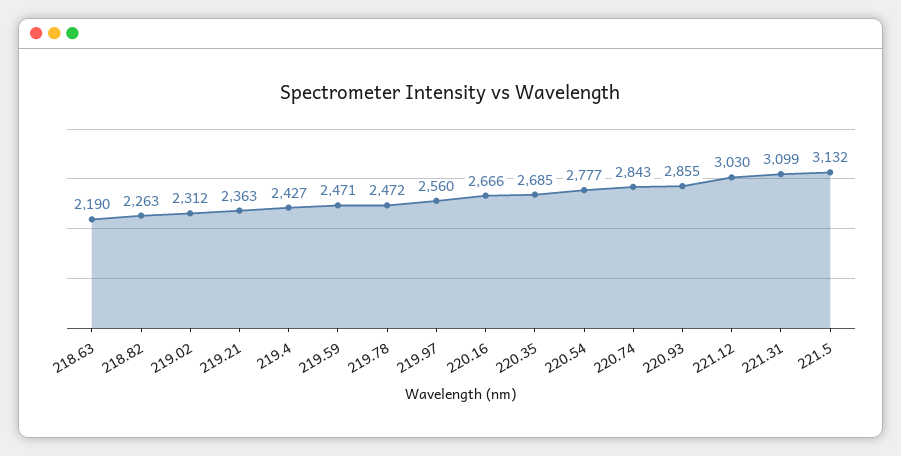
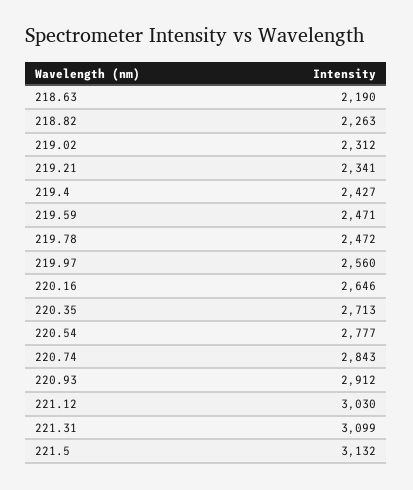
219.21: 2363 -> 2341
220.16: 2666 -> 2646
220.35: 2685 -> 2713
220.93: 2855 -> 2912

